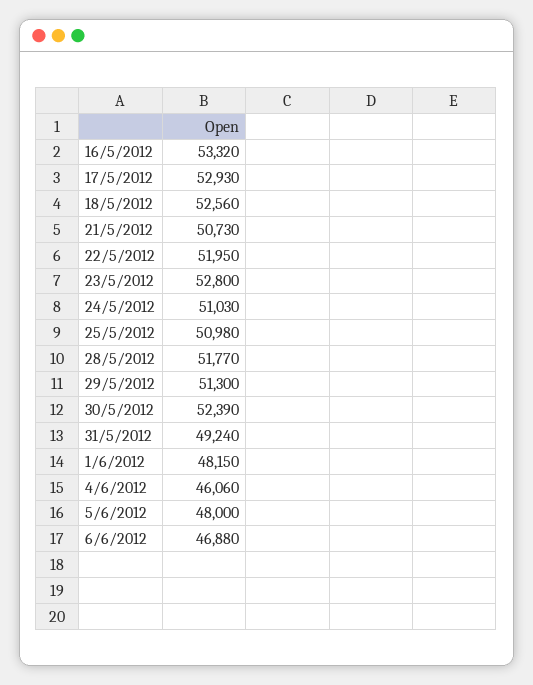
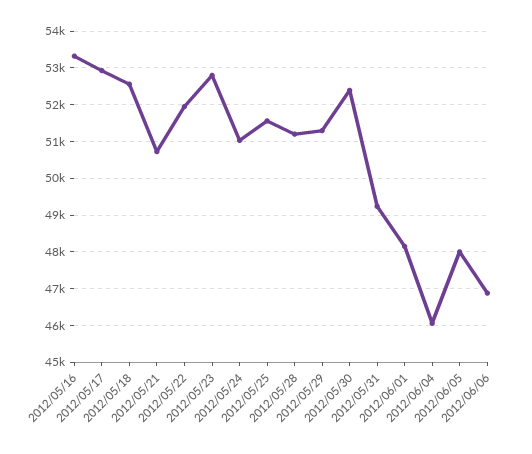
25/5/2012: 50980 -> 51600
28/5/2012: 51770 -> 51200

